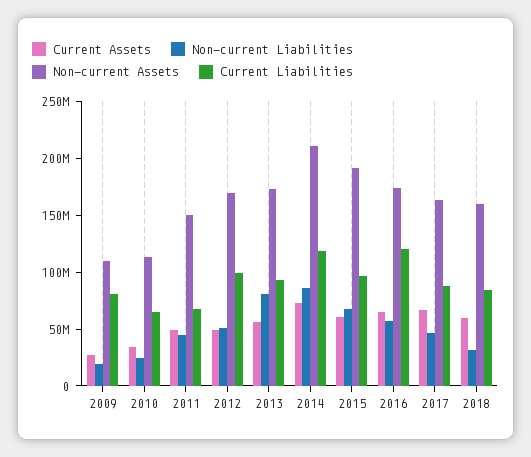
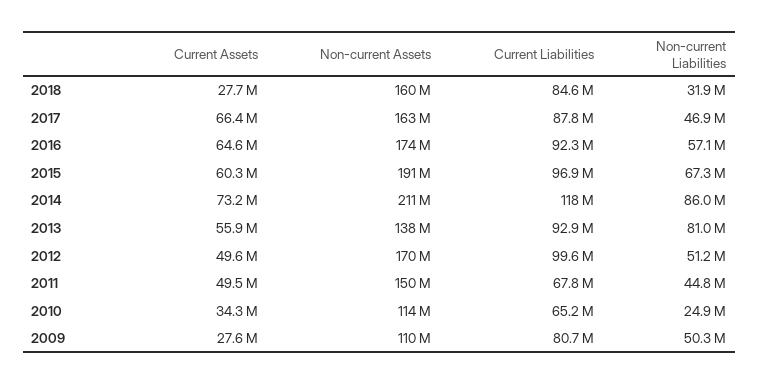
Non-current Liabilities, 2009: 20000000 -> 50300000
Non-current Assets, 2013: 170000000 -> 138000000
Current Liabilities, 2016: 120000000 -> 92300000
Current Assets, 2018: 60000000 -> 27700000

